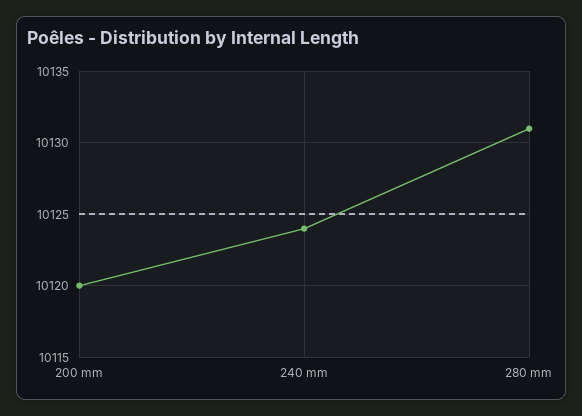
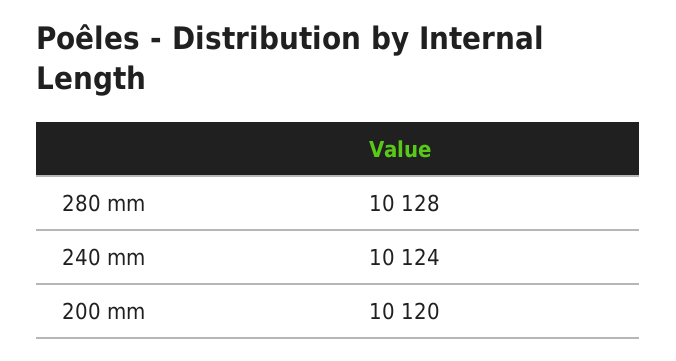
280 mm: 10131 -> 10128

